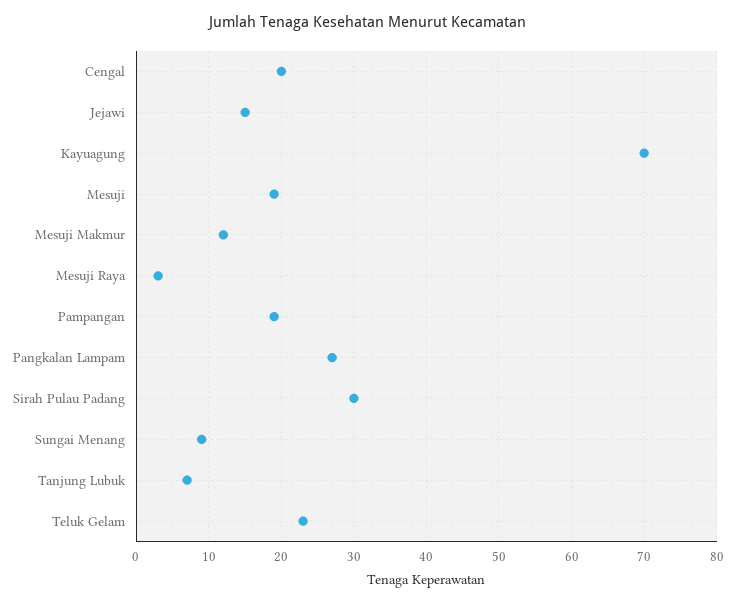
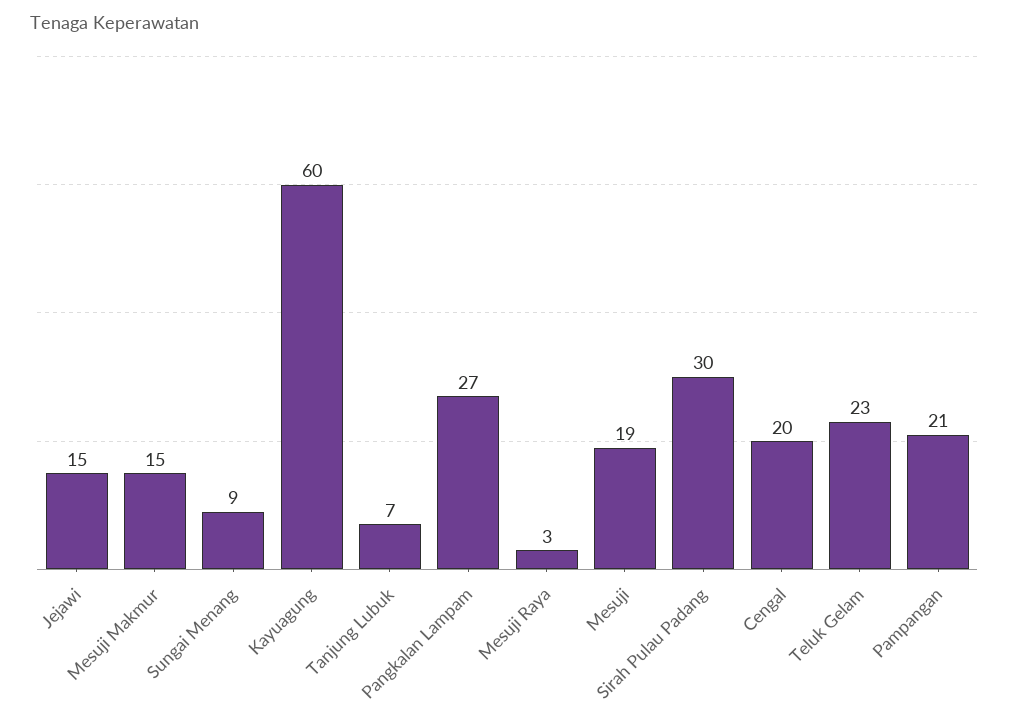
Kayuagung: 70 -> 60
Mesuji Makmur: 12 -> 15
Pampangan: 19 -> 21

